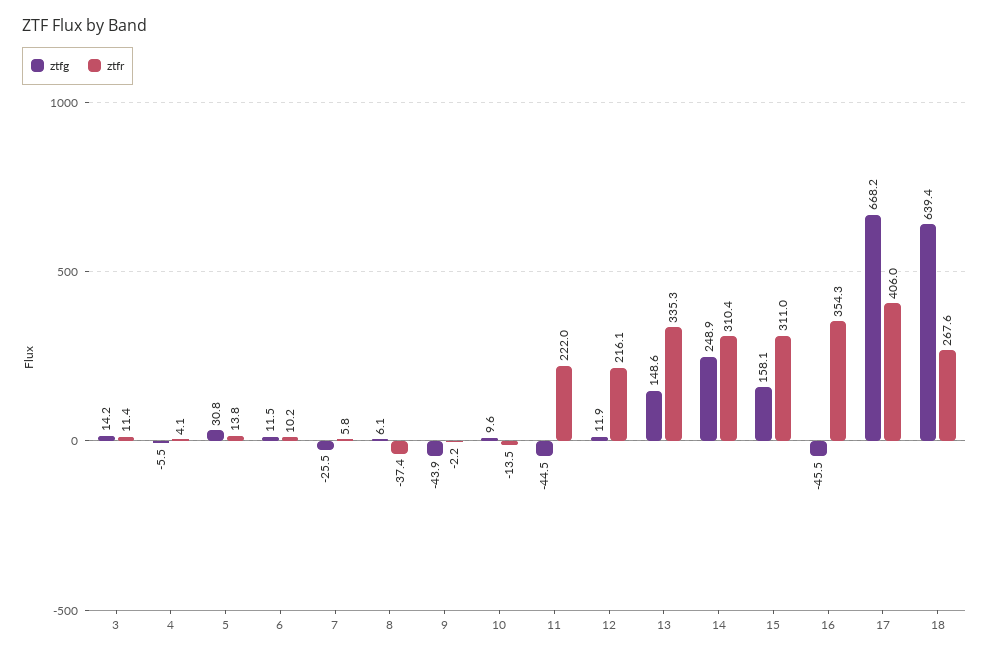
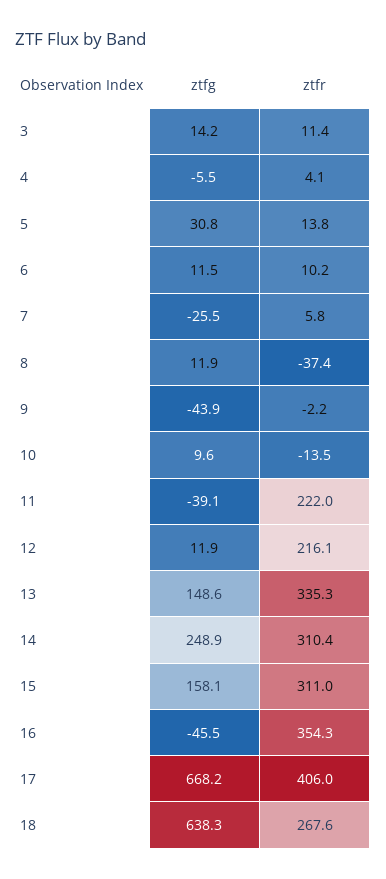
ztfg, 8: 6.1 -> 11.9
ztfg, 11: -44.5 -> -39.1
ztfg, 18: 639.4 -> 638.3

